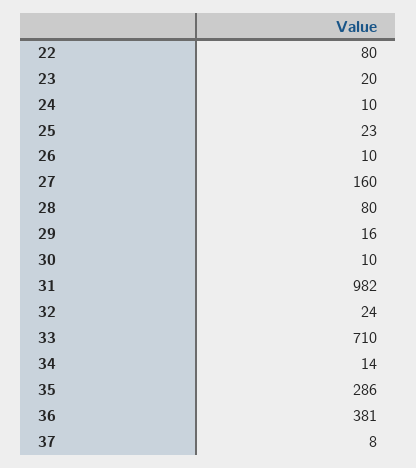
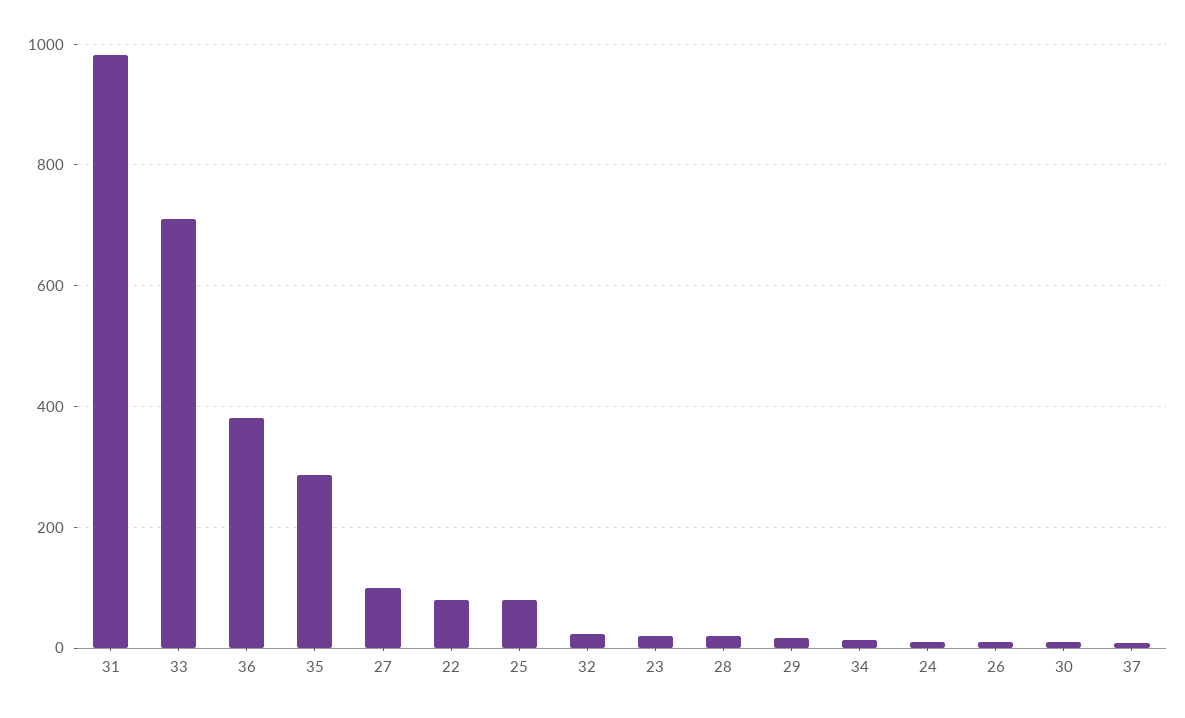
25: 23 -> 80
27: 160 -> 100
28: 80 -> 20

